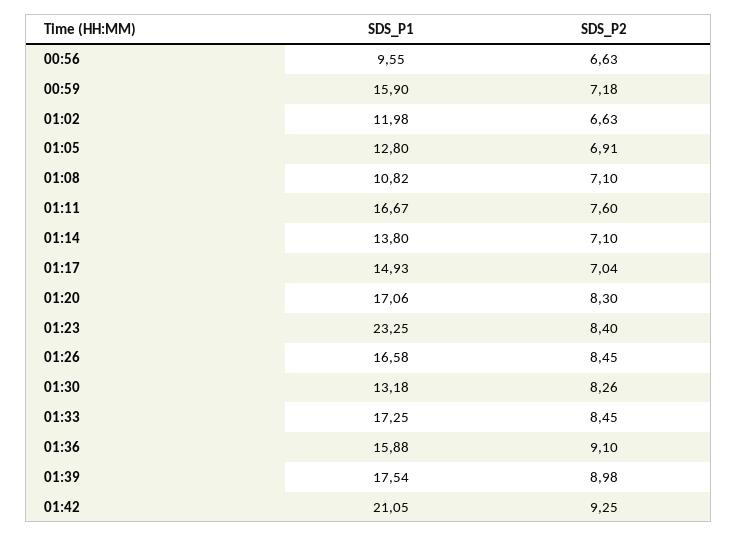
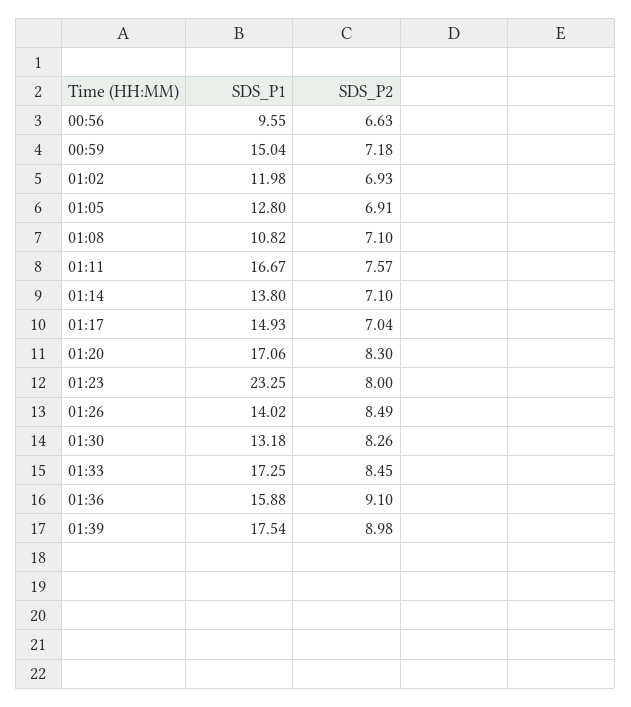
SDS_P1, 00:59: 15.9 -> 15.04
SDS_P2, 01:02: 6.63 -> 6.93
SDS_P2, 01:11: 7.6 -> 7.57
SDS_P2, 01:23: 8.4 -> 8
SDS_P1, 01:26: 16.58 -> 14.02
SDS_P2, 01:26: 8.45 -> 8.49
SDS_P1, 01:42: 21.05 -> none
SDS_P2, 01:42: 9.25 -> none

